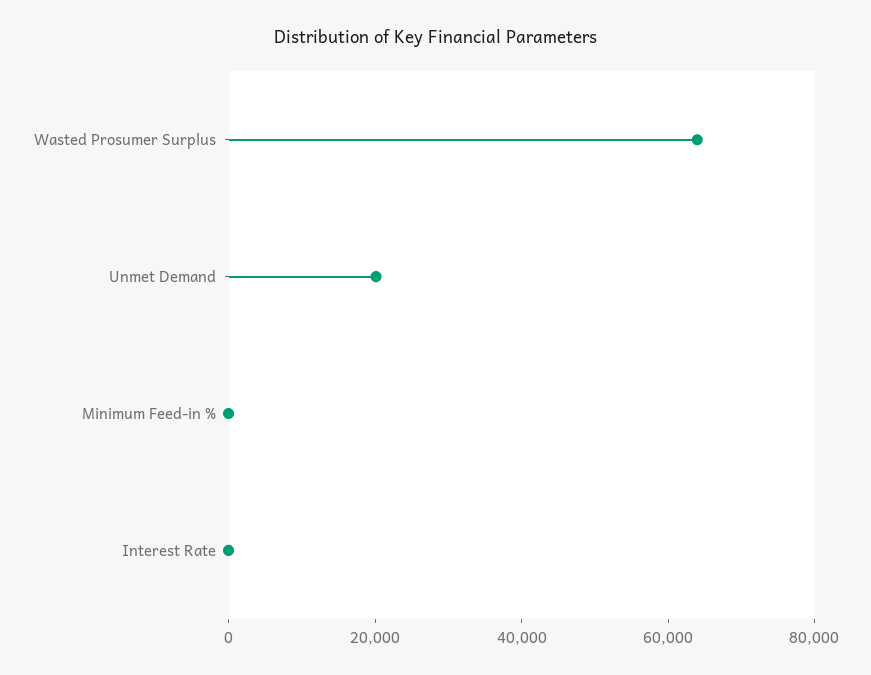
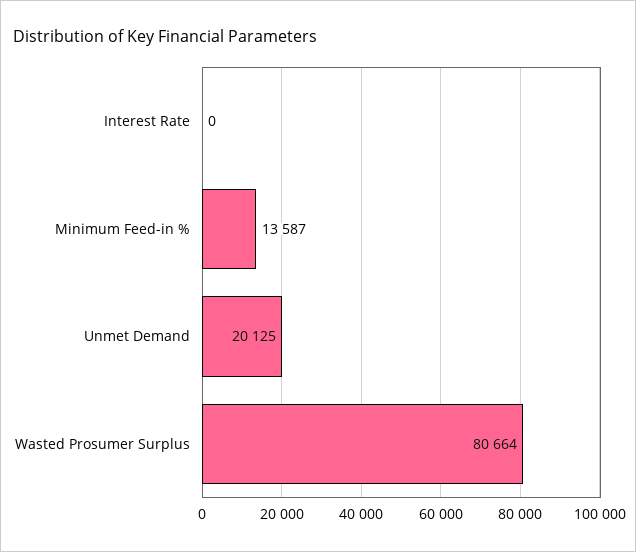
Wasted Prosumer Surplus: 65000 -> 80664
Minimum Feed-in %: 0 -> 13587

